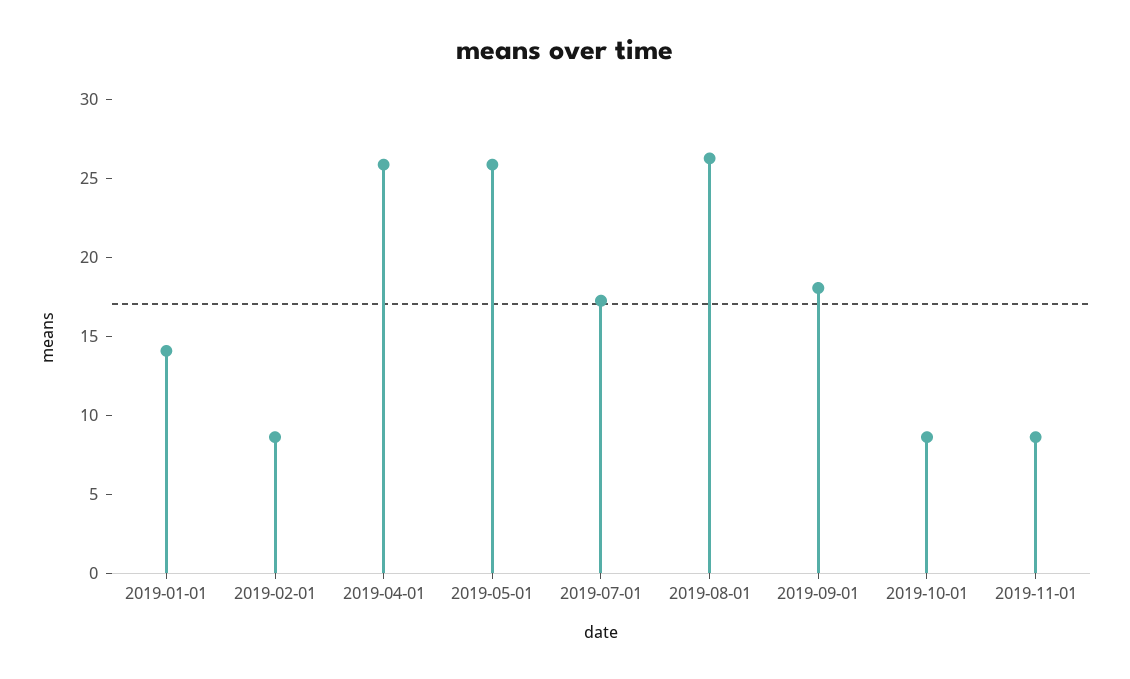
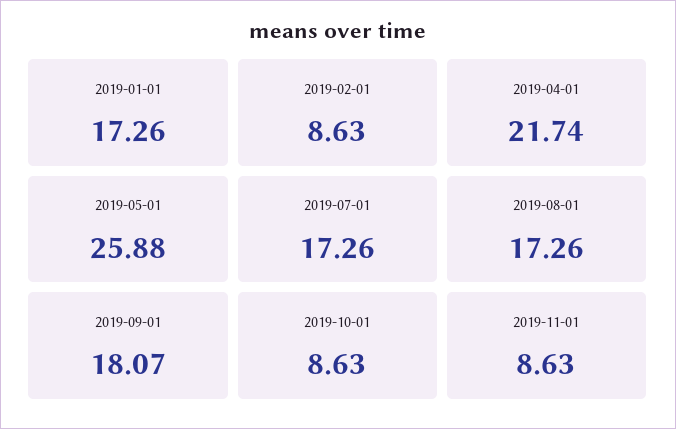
2019-01-01: 14 -> 17.26
2019-04-01: 26 -> 21.74
2019-08-01: 26 -> 17.26

